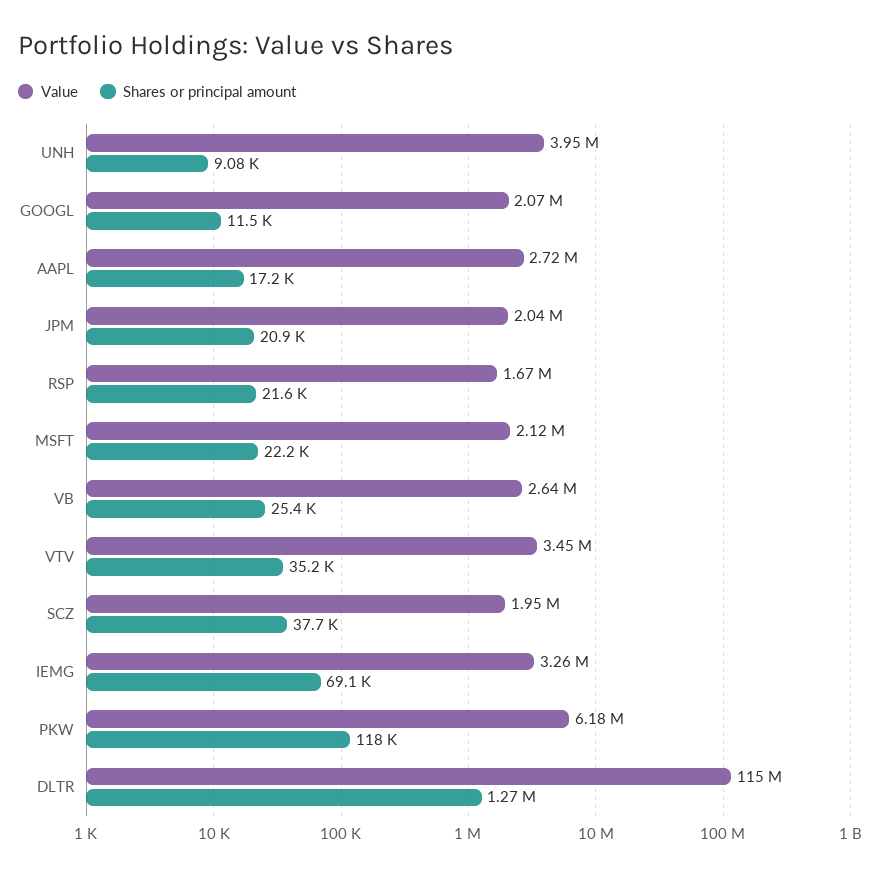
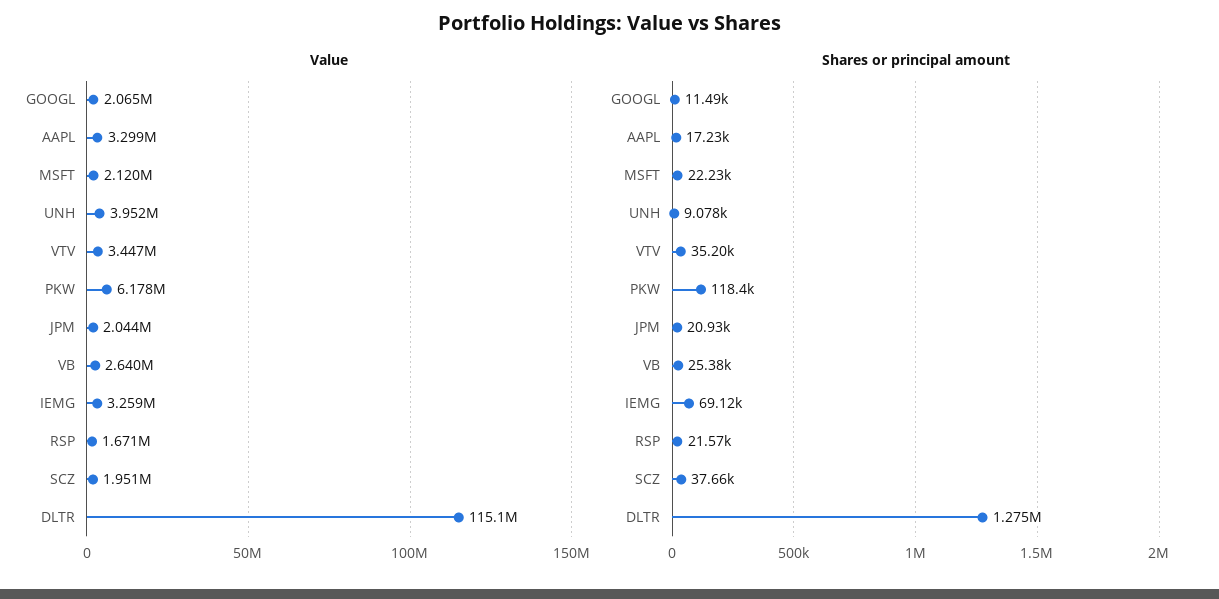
Value, AAPL: 2720000 -> 3299000

